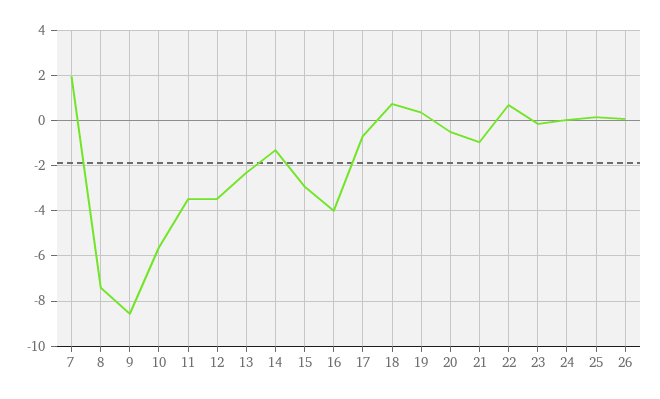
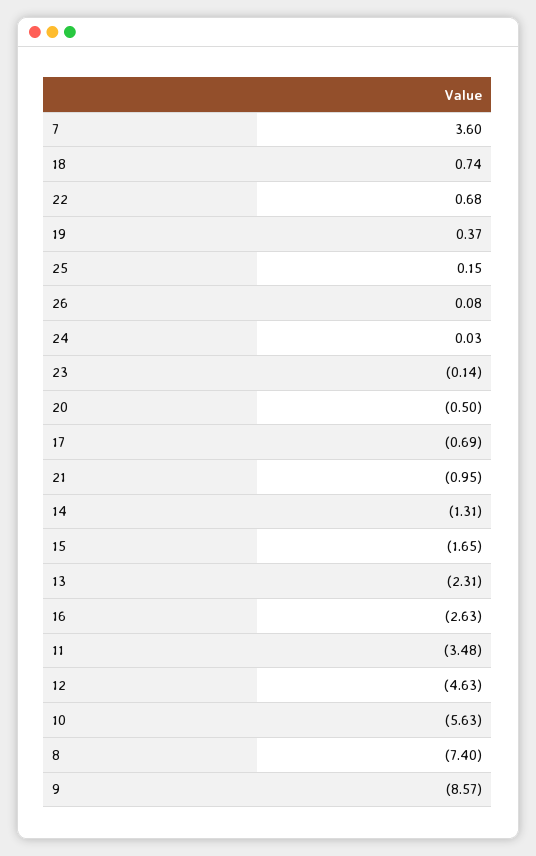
7: 2 -> 3.6
12: -3.5 -> -4.63
15: -3 -> -1.65
16: -4 -> -2.63

